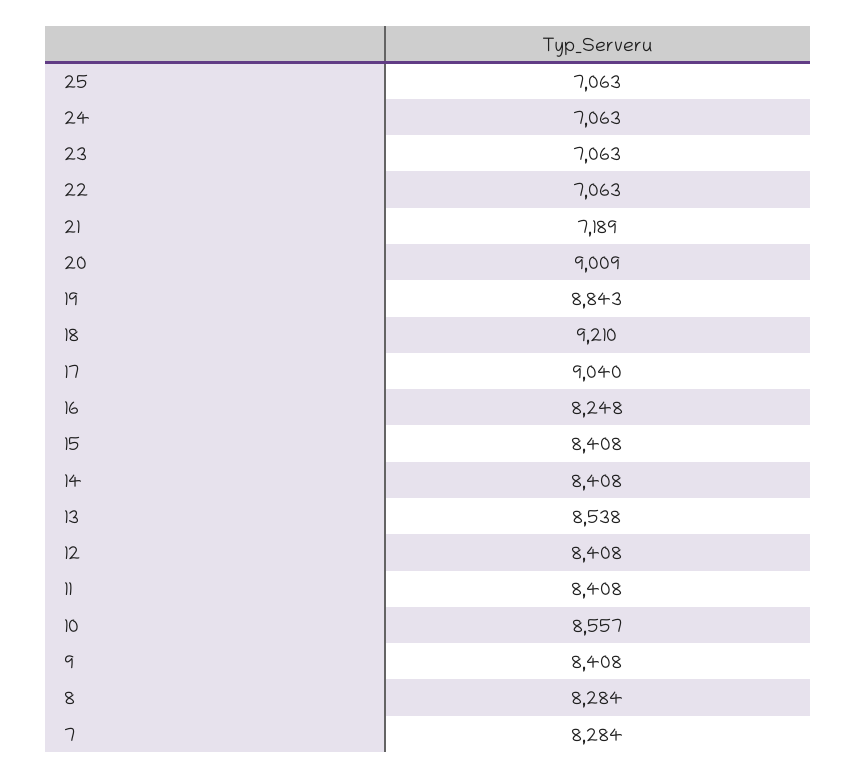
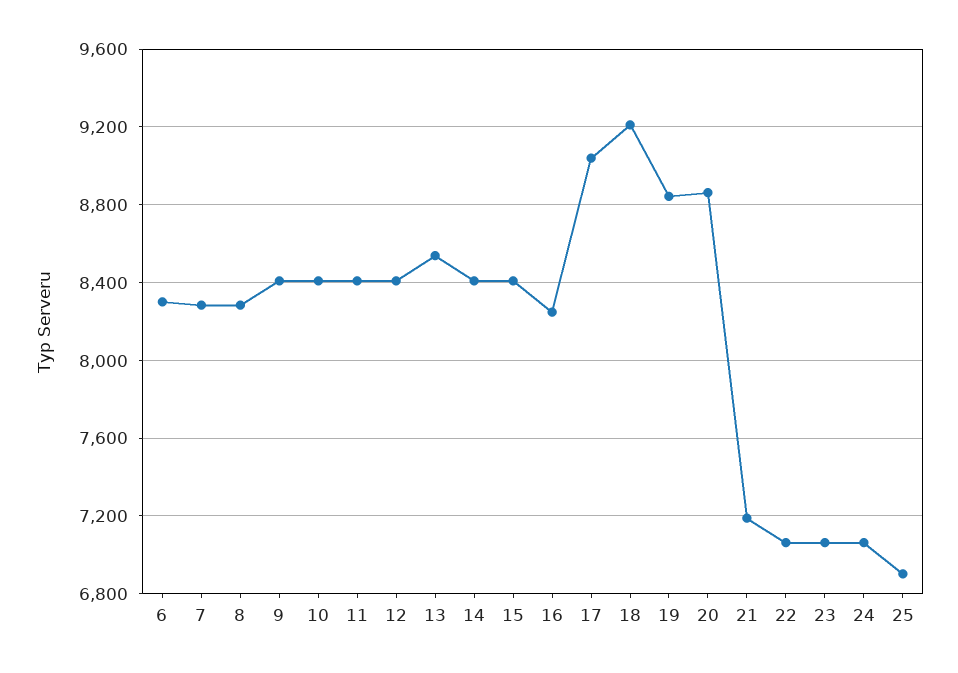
25: 7063 -> 6900
20: 9009 -> 8850
10: 8557 -> 8400
6: none -> 8300

